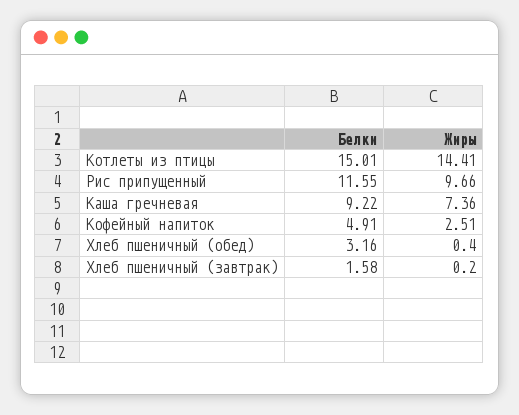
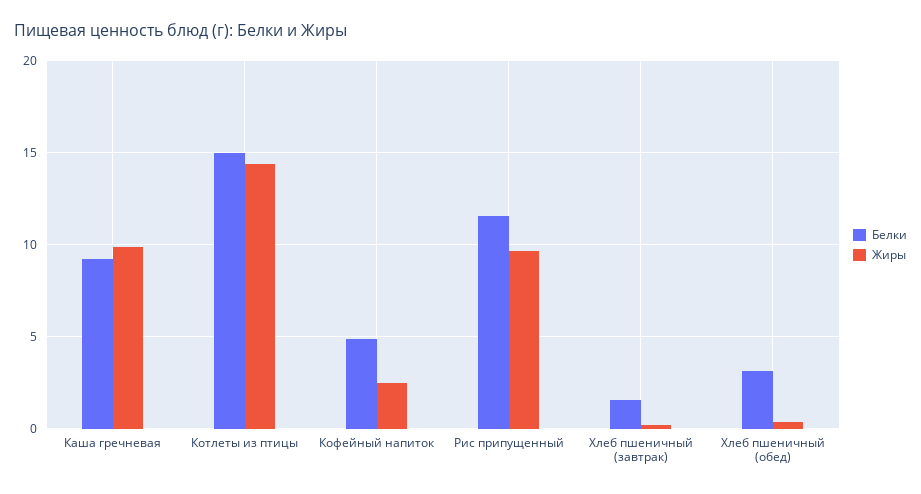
Жиры, Каша гречневая: 7.36 -> 10

